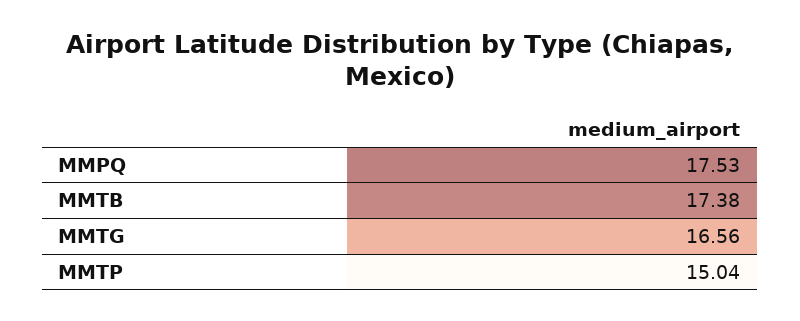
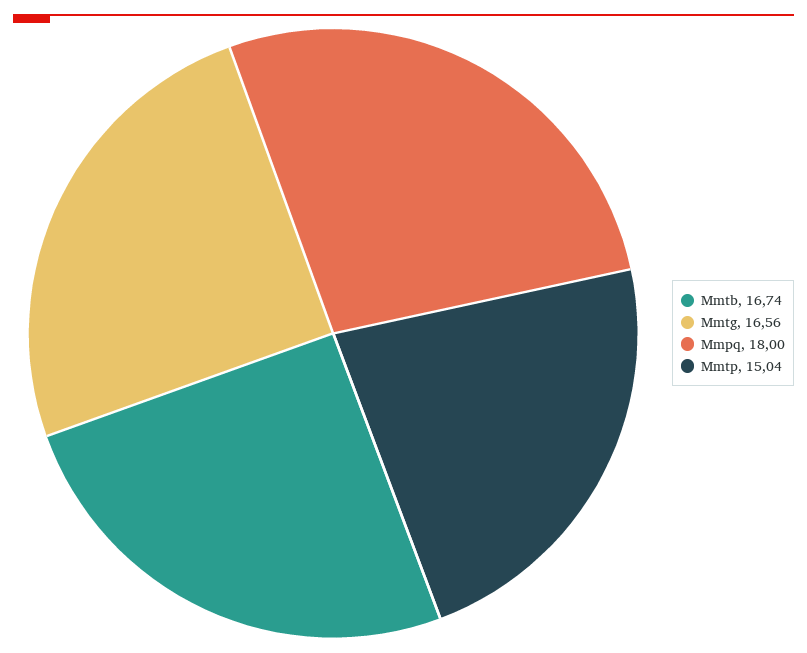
MMPQ: 17.53 -> 18
MMTB: 17.38 -> 16.74

